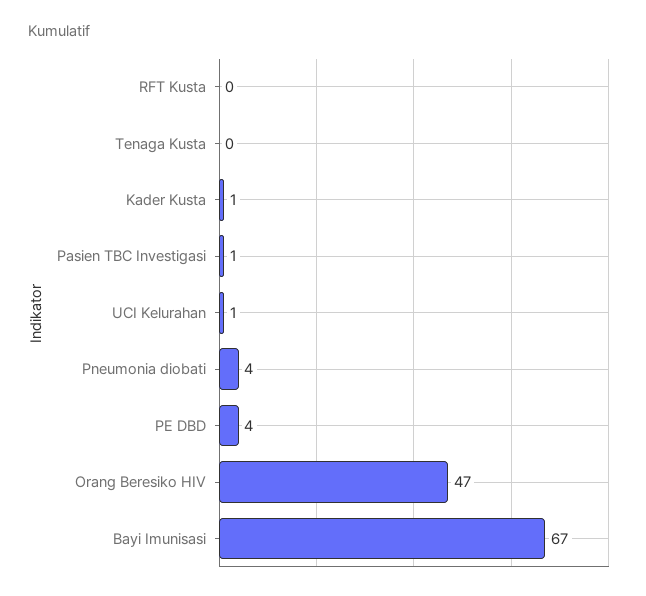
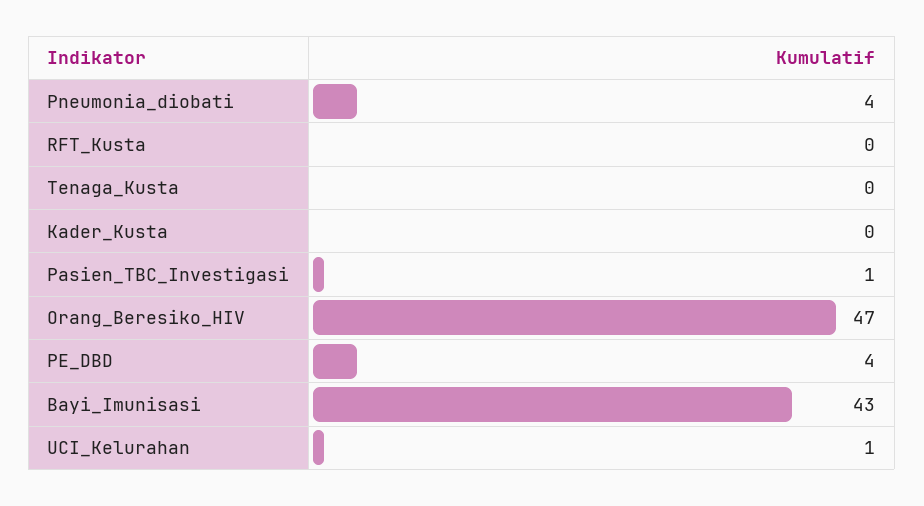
Kader Kusta: 1 -> 0
Bayi Imunisasi: 67 -> 43

